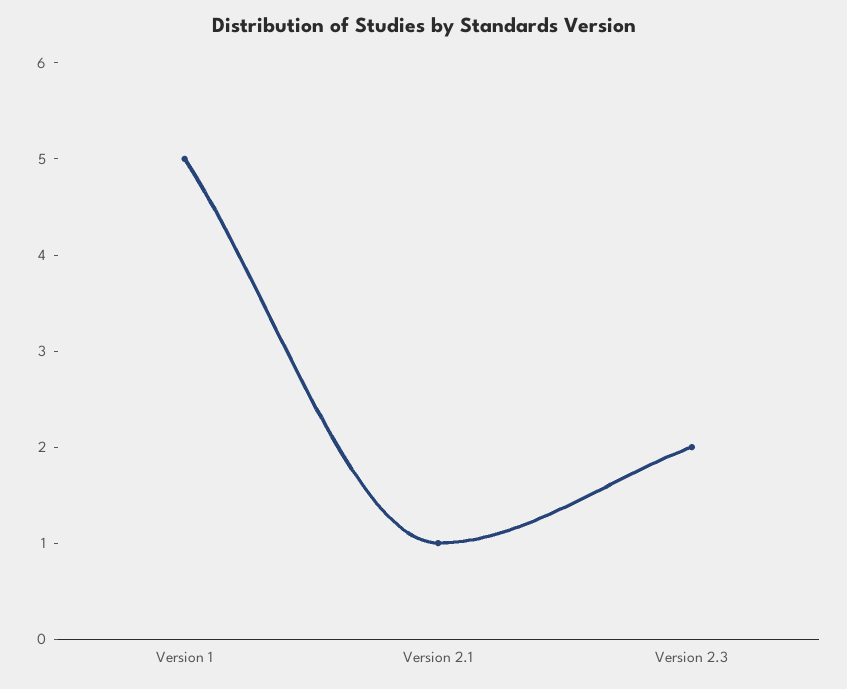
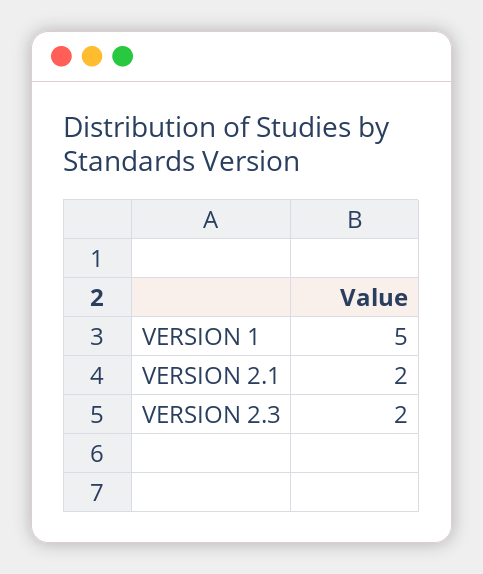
Version 2.1: 1 -> 2

